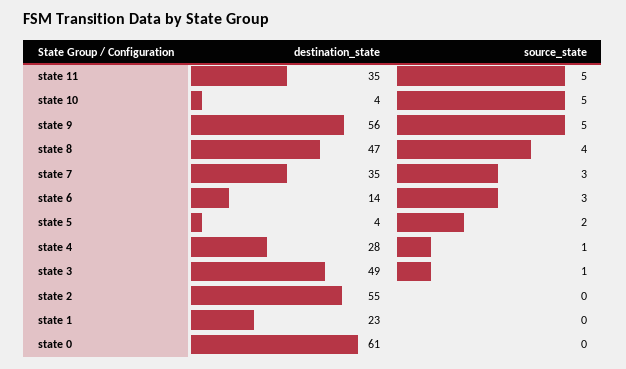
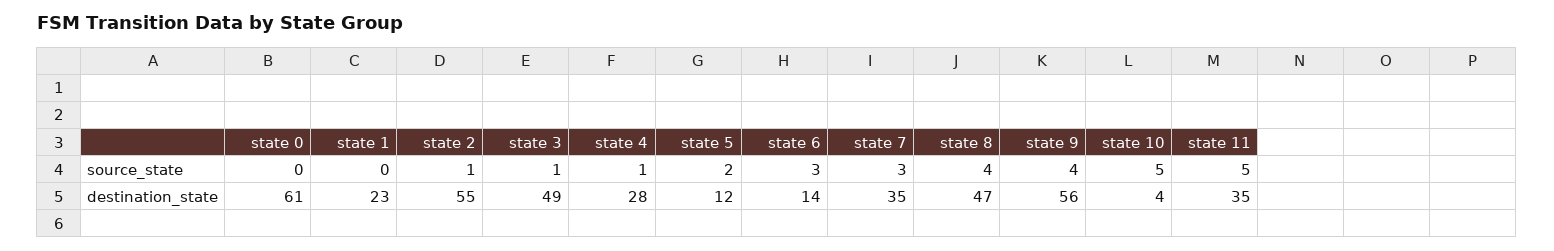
source_state, state 9: 5 -> 4
destination_state, state 5: 4 -> 12
source_state, state 2: 0 -> 1

